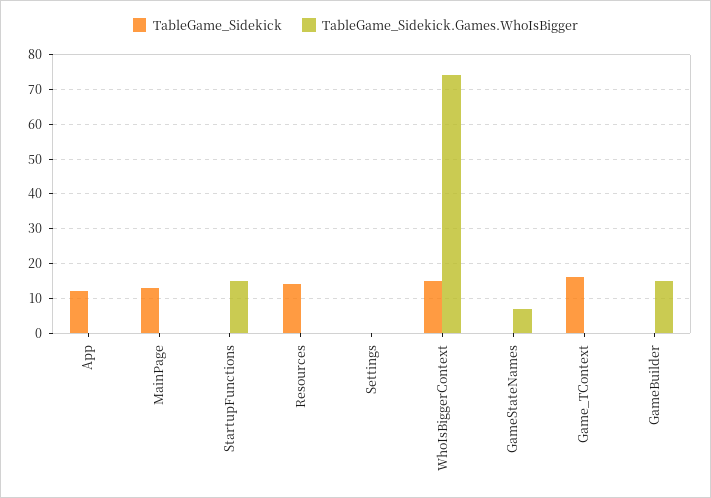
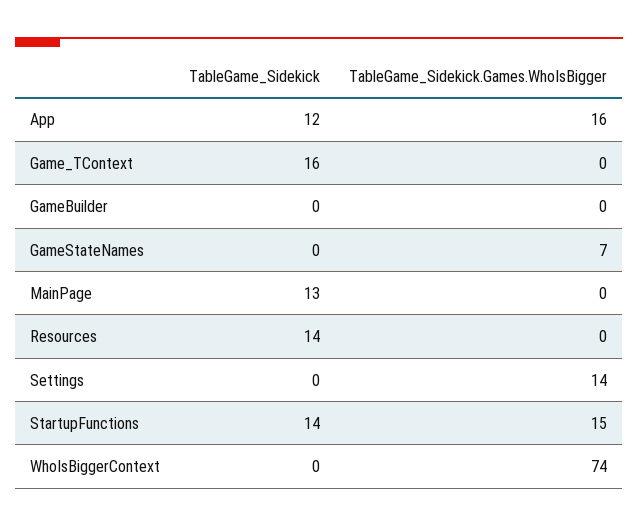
TableGame_Sidekick.Games.WhoIsBigger, App: 0 -> 16
TableGame_Sidekick, StartupFunctions: 0 -> 14
TableGame_Sidekick.Games.WhoIsBigger, Settings: 0 -> 14
TableGame_Sidekick, WhoIsBiggerContext: 15 -> 0
TableGame_Sidekick.Games.WhoIsBigger, GameBuilder: 15 -> 0

